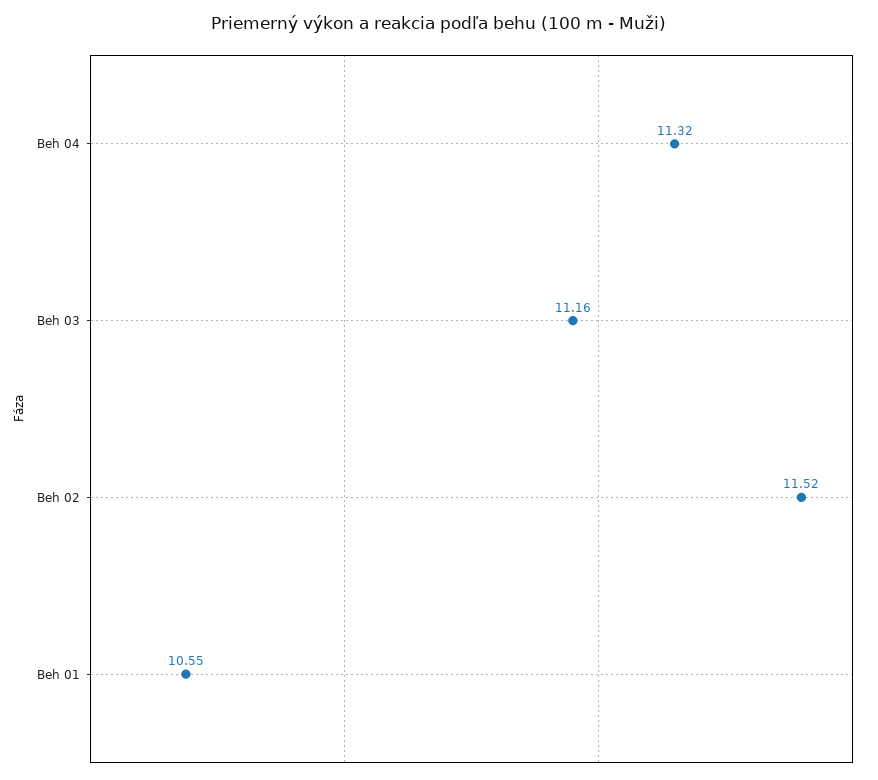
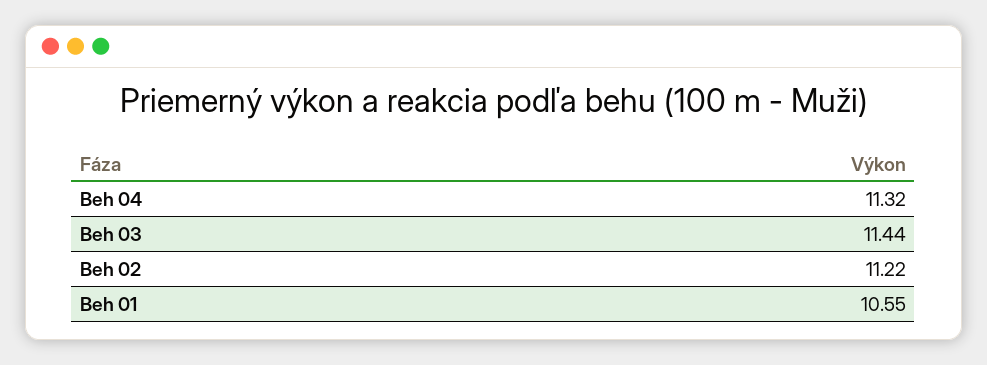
Beh 03: 11.16 -> 11.44
Beh 02: 11.52 -> 11.22

